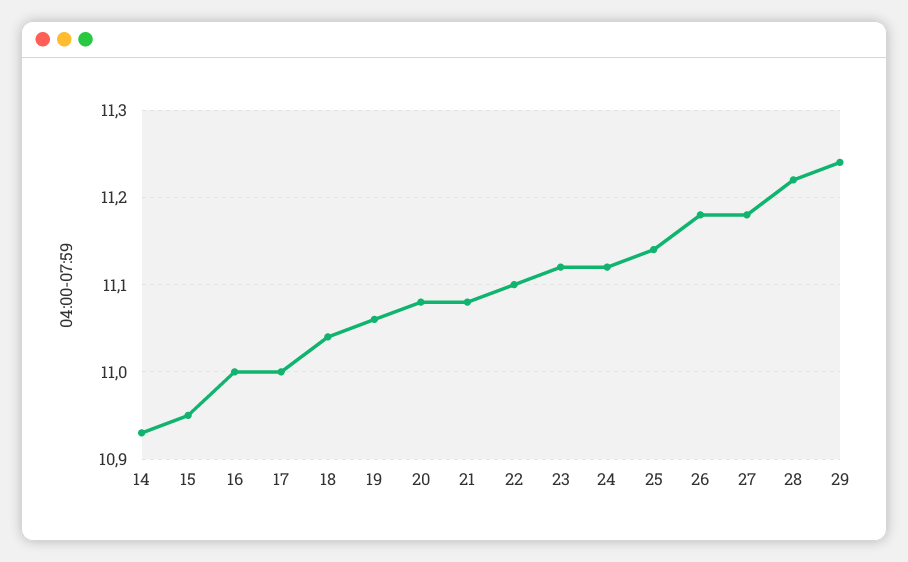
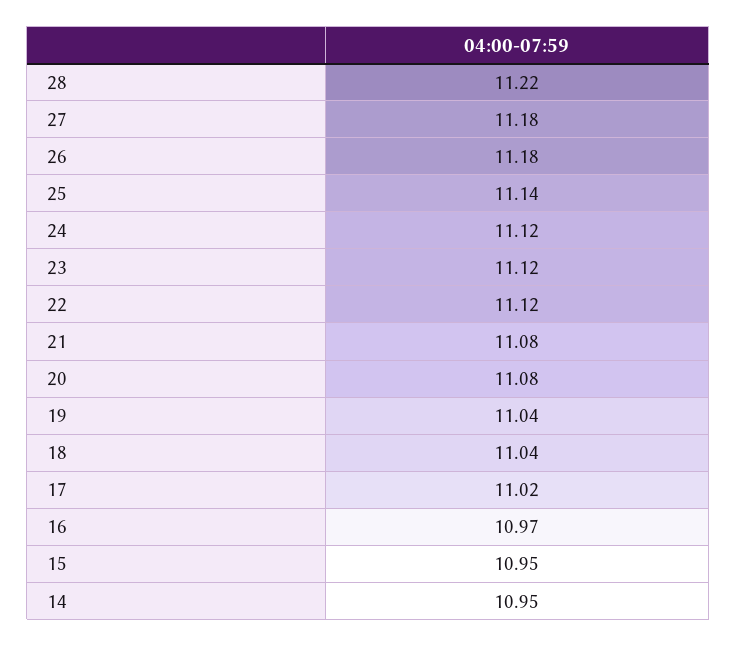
14: 10.93 -> 10.95
16: 11 -> 10.97
17: 11 -> 11.02
19: 11.06 -> 11.04
22: 11.1 -> 11.12
29: 11.24 -> none

